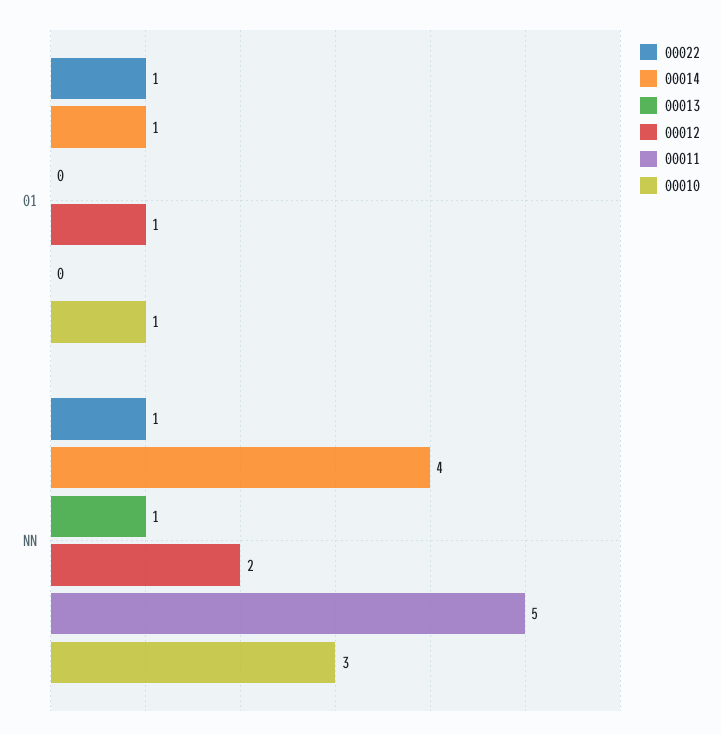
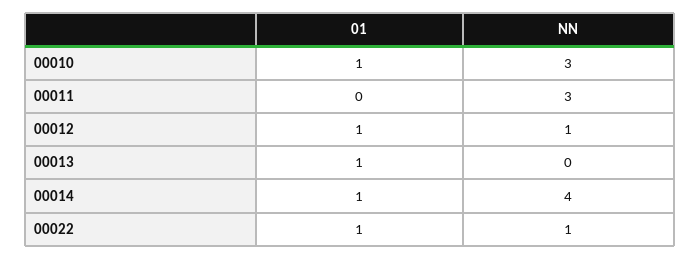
00013, 01: 0 -> 1
00013, NN: 1 -> 0
00012, NN: 2 -> 1
00011, NN: 5 -> 3

